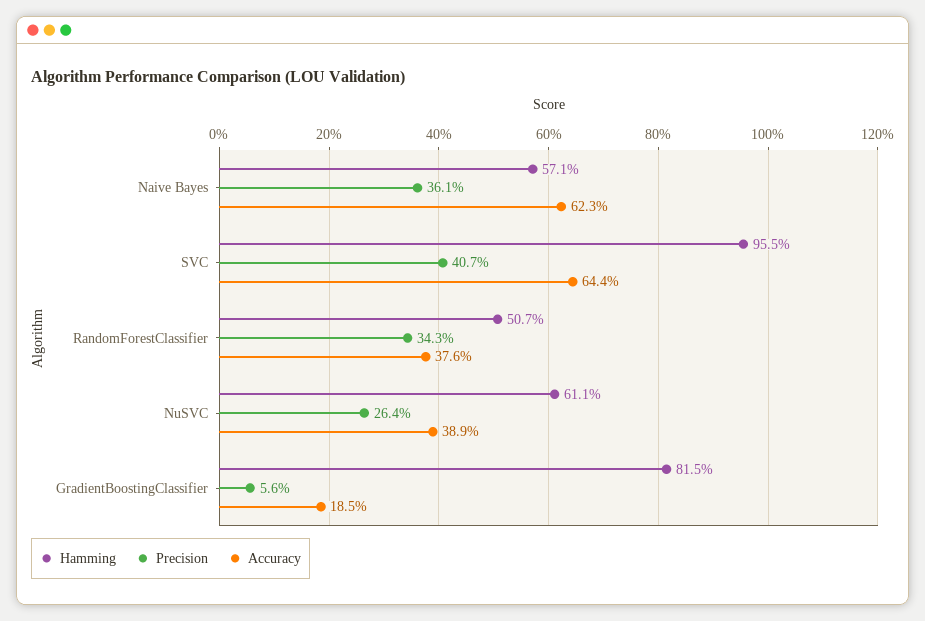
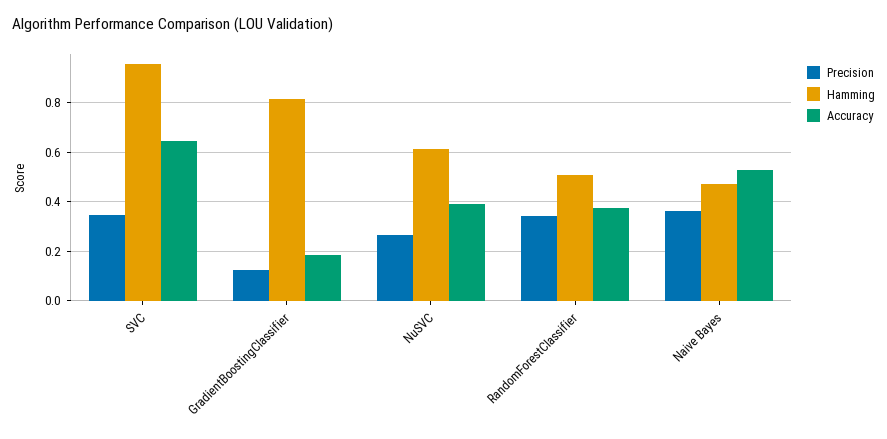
Hamming, Naive Bayes: 0.571 -> 0.475
Accuracy, Naive Bayes: 0.623 -> 0.525
Precision, SVC: 0.407 -> 0.35
Precision, GradientBoostingClassifier: 0.056 -> 0.125

